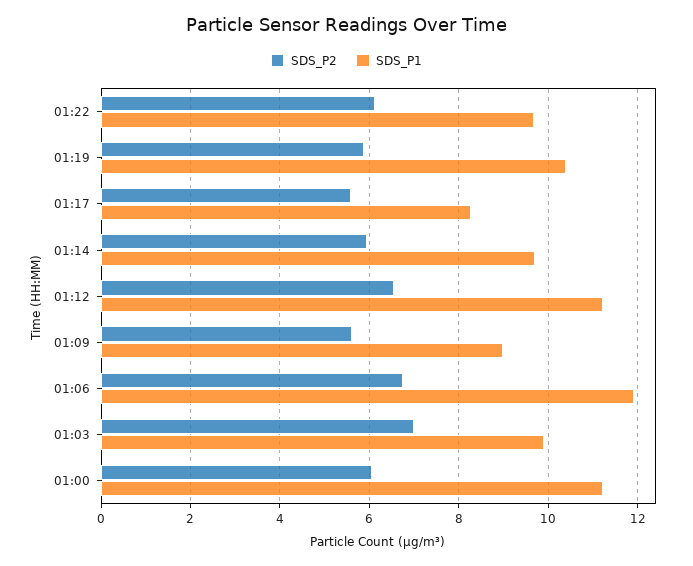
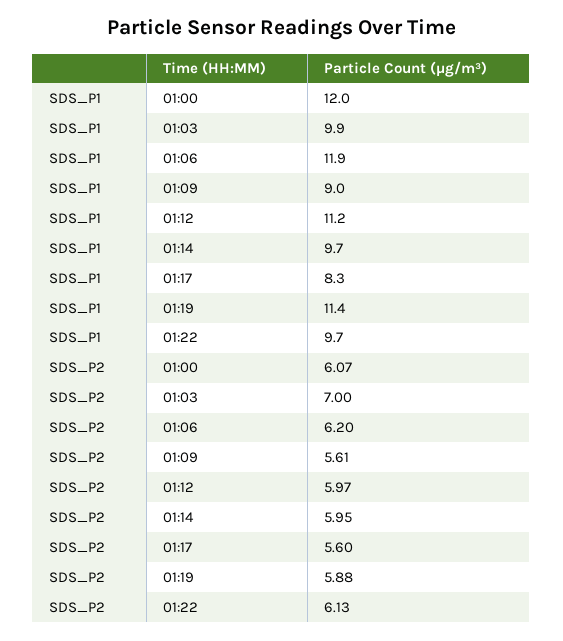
SDS_P1, 01:19: 10.4 -> 11.4
SDS_P2, 01:12: 6.6 -> 5.97
SDS_P2, 01:06: 6.8 -> 6.2
SDS_P1, 01:00: 11.2 -> 12

